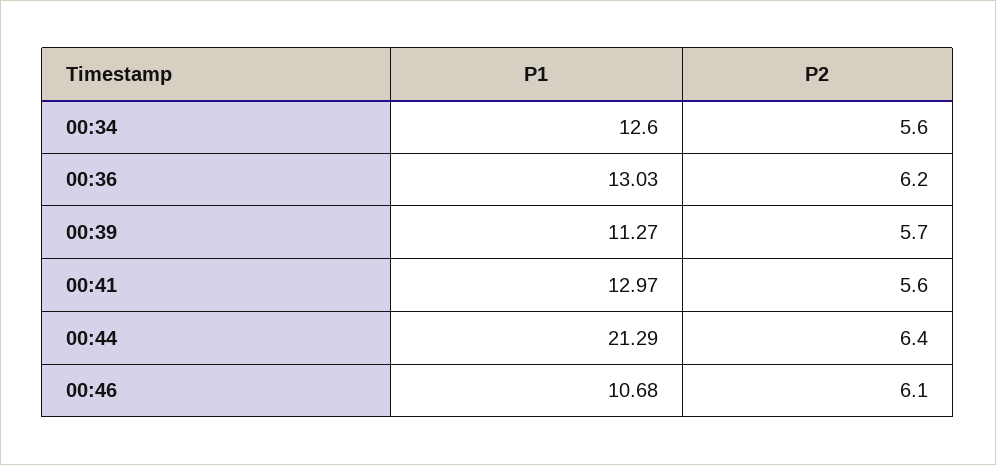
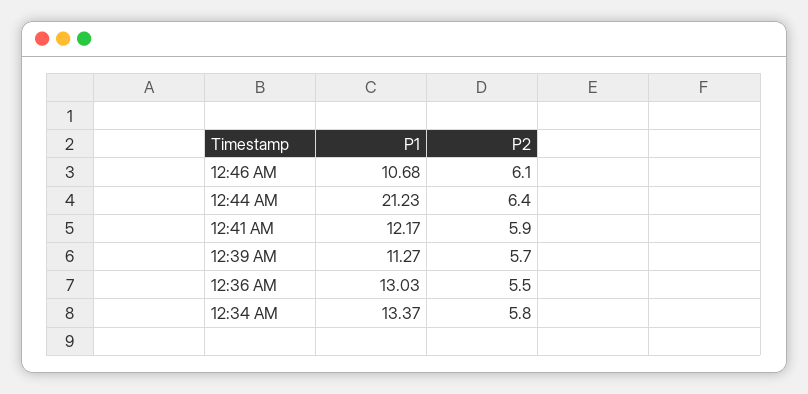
P1, 00:34: 12.6 -> 13.37
P2, 00:34: 5.6 -> 5.8
P2, 00:36: 6.2 -> 5.5
P1, 00:41: 12.97 -> 12.17
P2, 00:41: 5.6 -> 5.9
P1, 00:44: 21.29 -> 21.23

